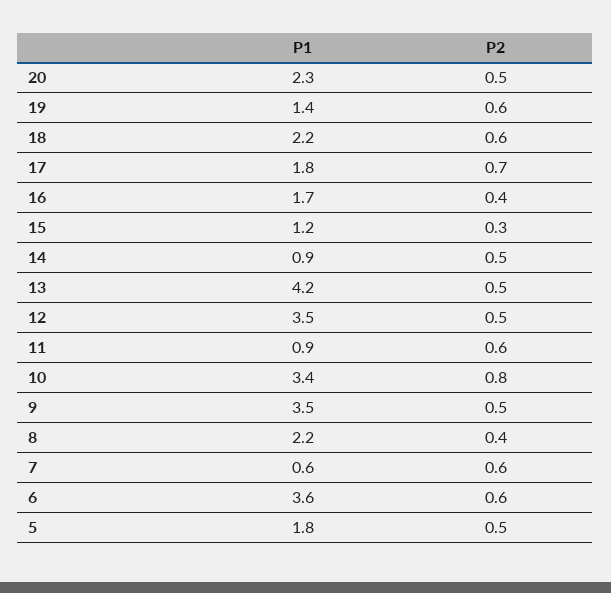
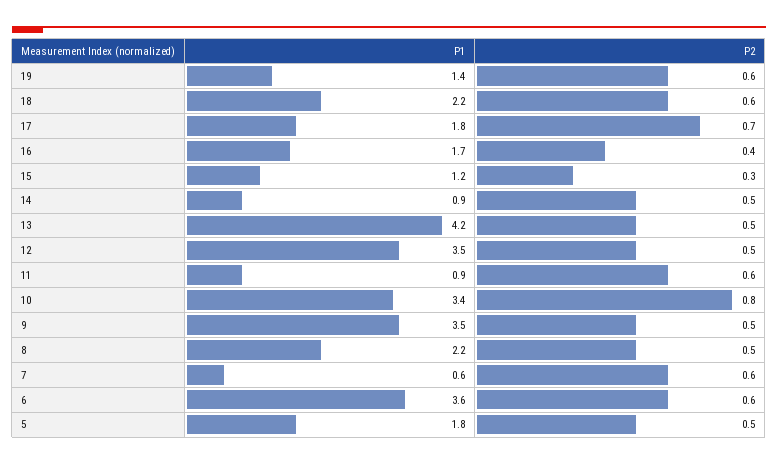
P1, 20: 2.3 -> none
P2, 20: 0.5 -> none
P2, 8: 0.4 -> 0.5

